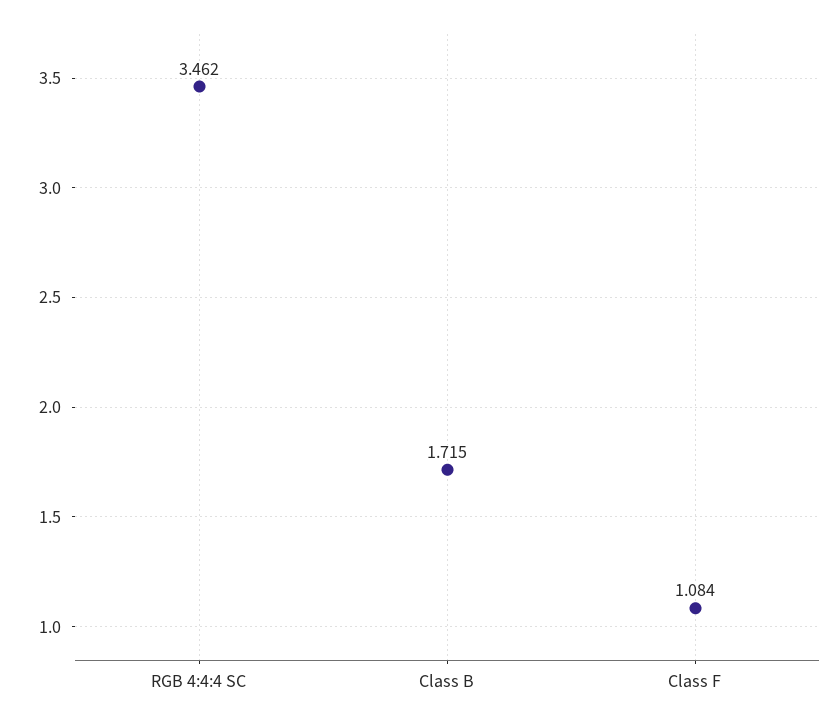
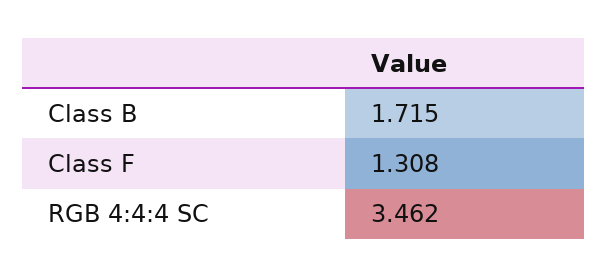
Class F: 1.084 -> 1.308

